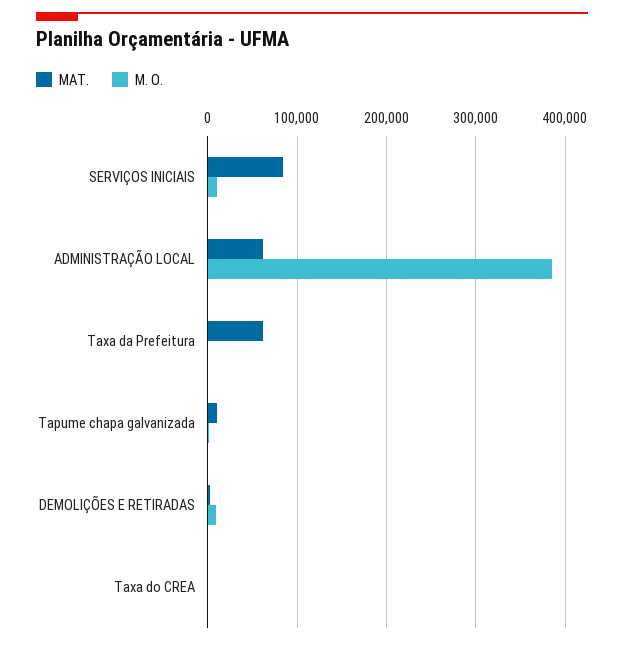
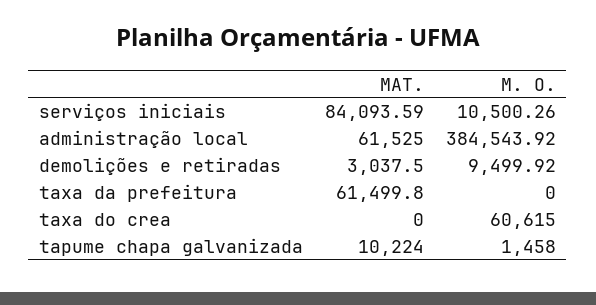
M. O., Taxa do CREA: 0 -> 60615

